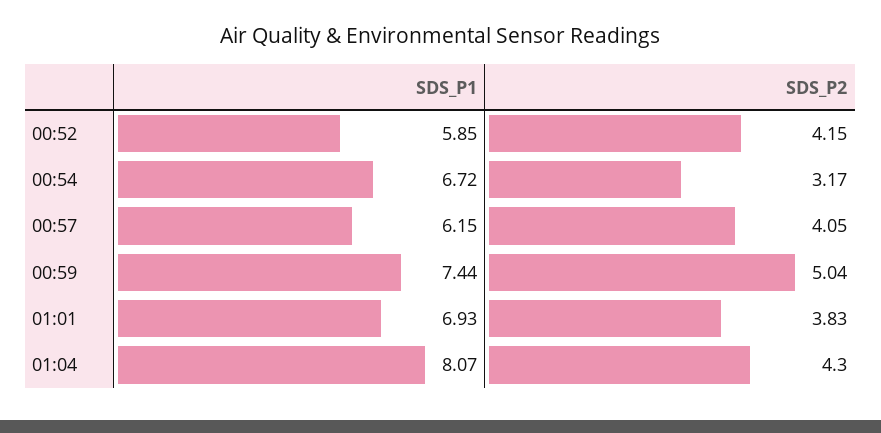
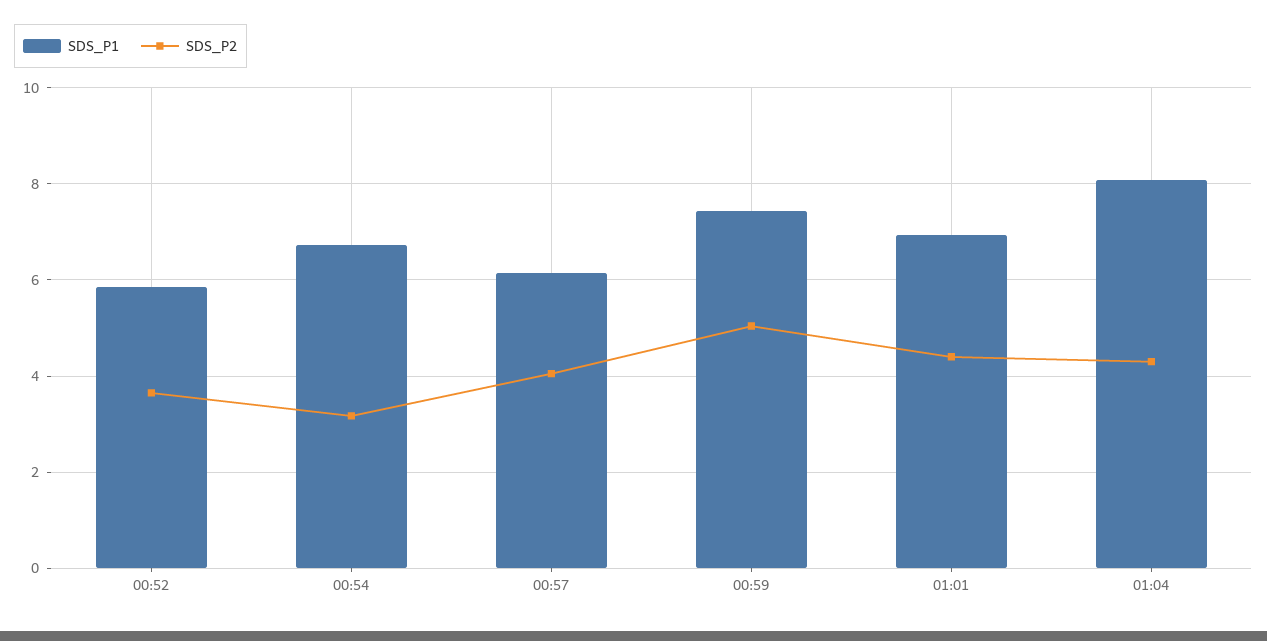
SDS_P2, 00:52: 4.15 -> 3.6
SDS_P2, 01:01: 3.83 -> 4.4

